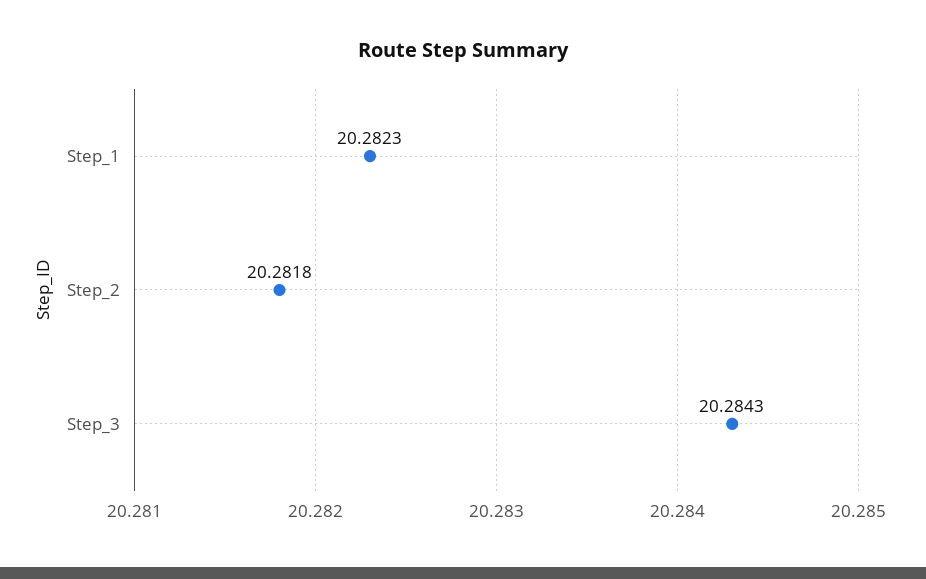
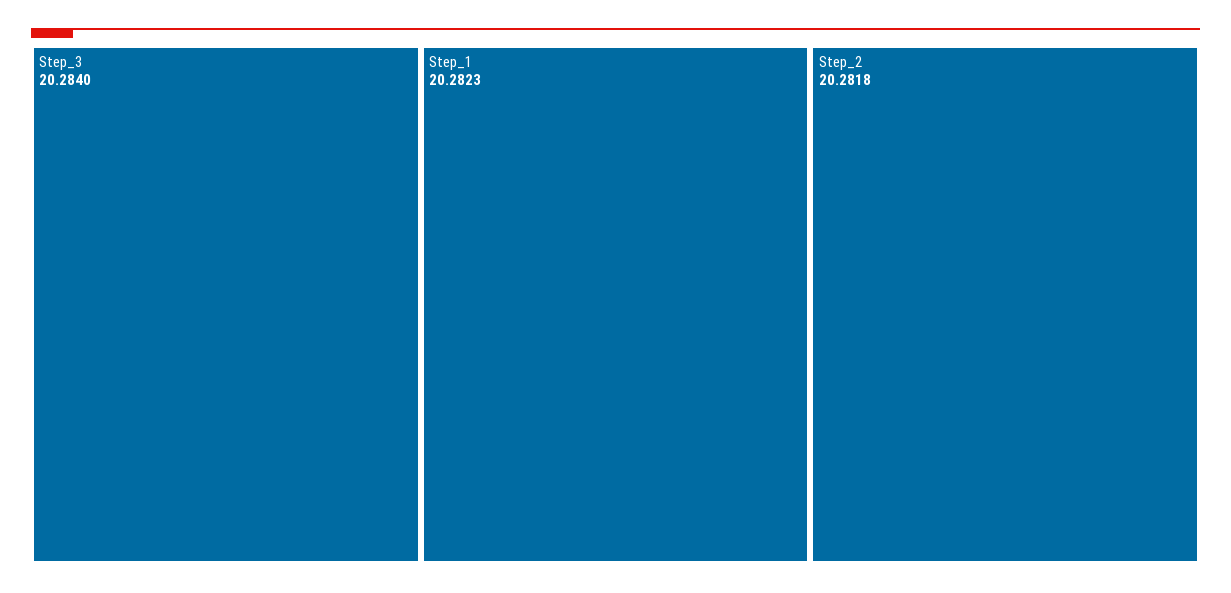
Step_3: 20.2843 -> 20.284

